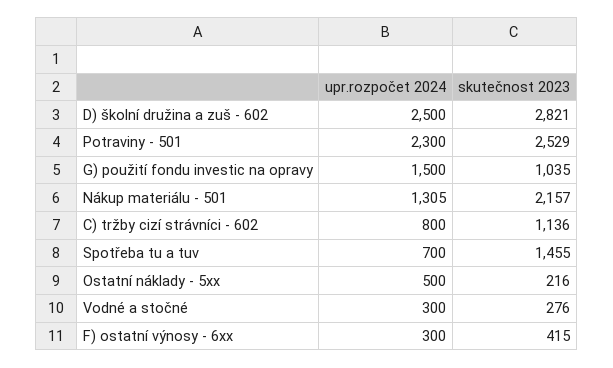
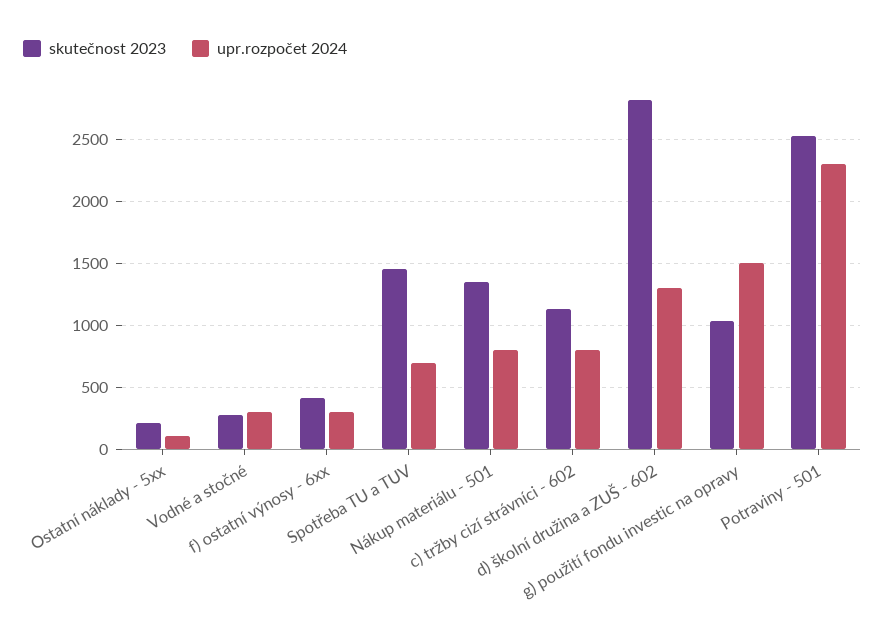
upr.rozpočet 2024, D) školní družina a zuš - 602: 2500 -> 1300
upr.rozpočet 2024, Nákup materiálu - 501: 1305 -> 800
skutečnost 2023, Nákup materiálu - 501: 2157 -> 1350
upr.rozpočet 2024, Ostatní náklady - 5xx: 500 -> 100

